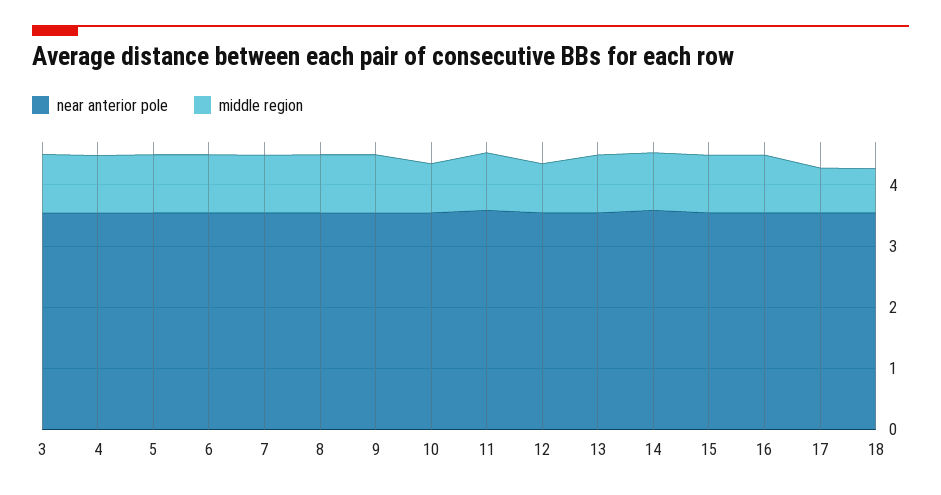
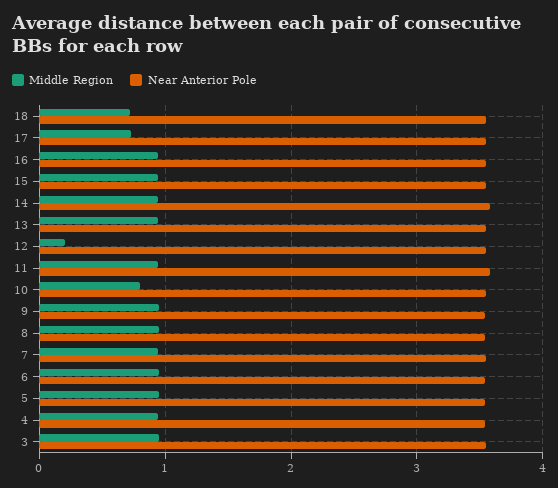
middle region, 12: 0.8 -> 0.2

